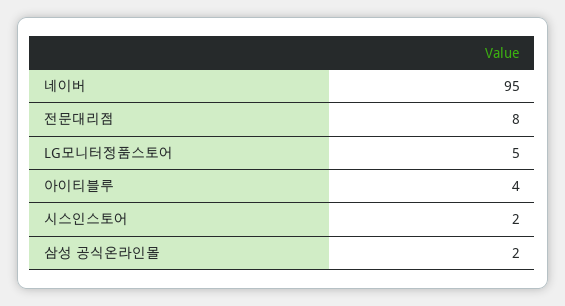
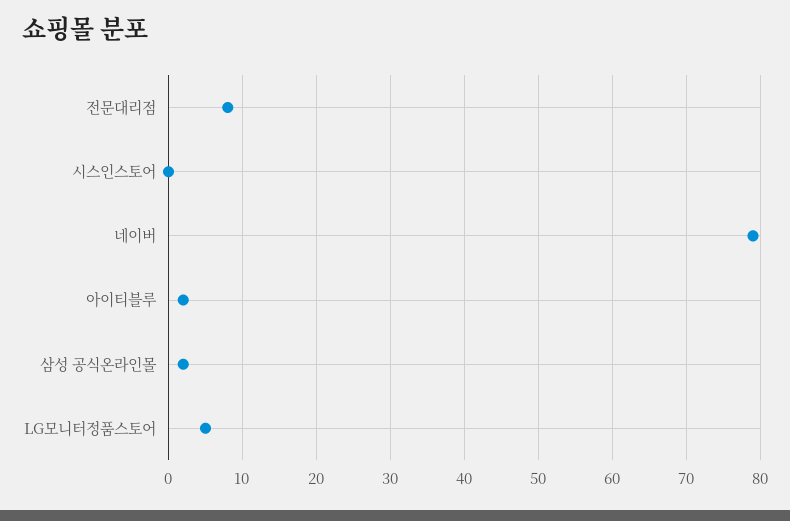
네이버: 95 -> 79
아이티블루: 4 -> 2
시스인스토어: 2 -> 0

